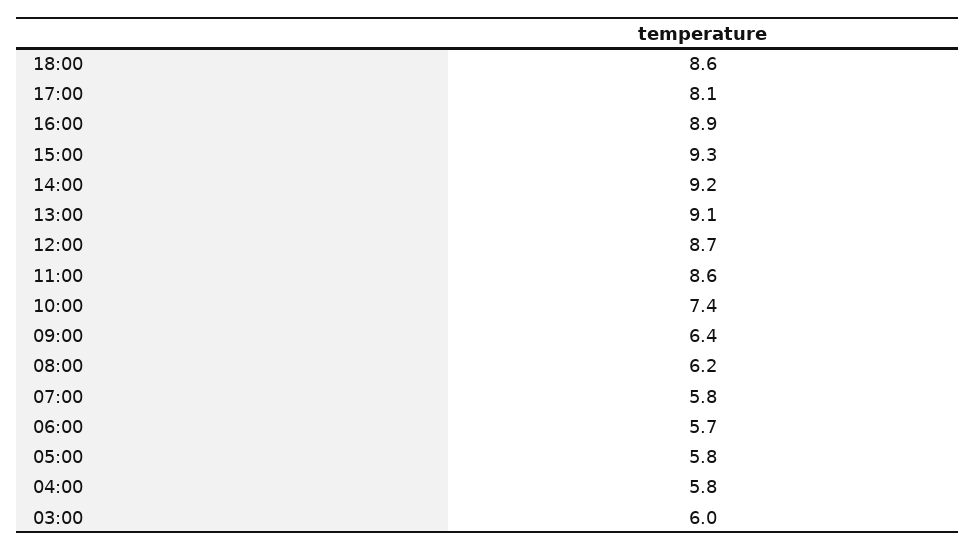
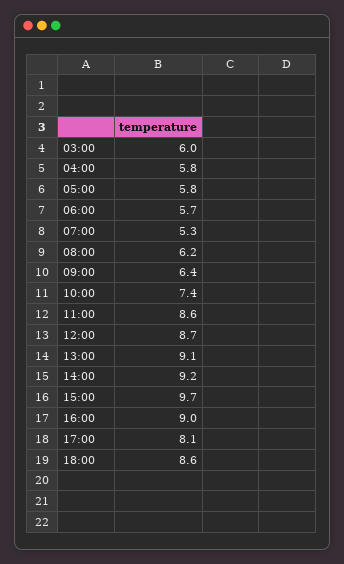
16:00: 8.9 -> 9
15:00: 9.3 -> 9.7
07:00: 5.8 -> 5.3

